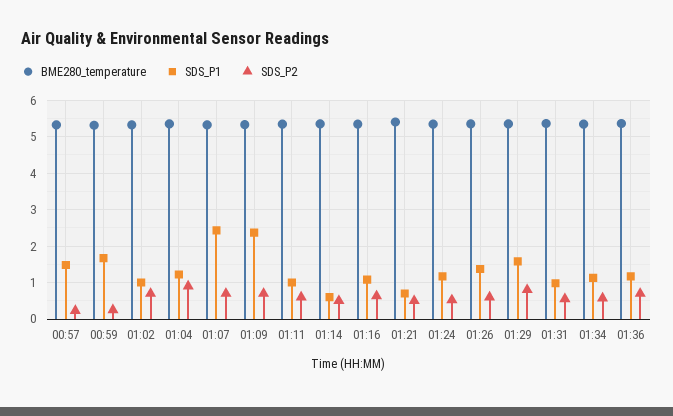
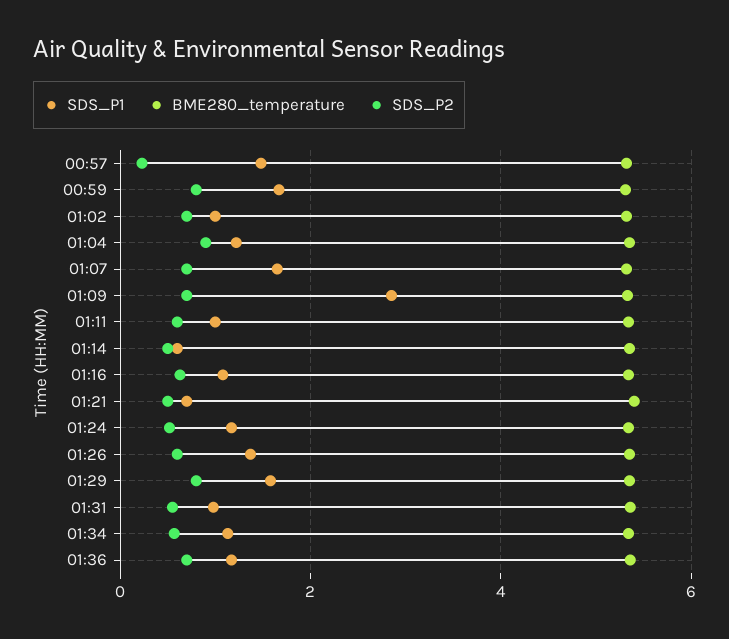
SDS_P2, 00:59: 0.2 -> 0.8
SDS_P1, 01:07: 2.4 -> 1.6
SDS_P1, 01:09: 2.4 -> 2.8

